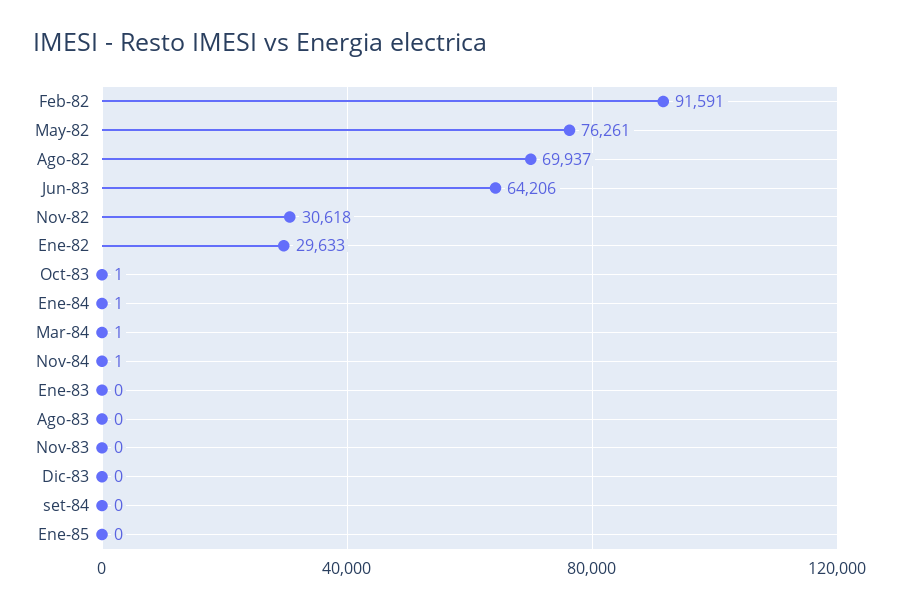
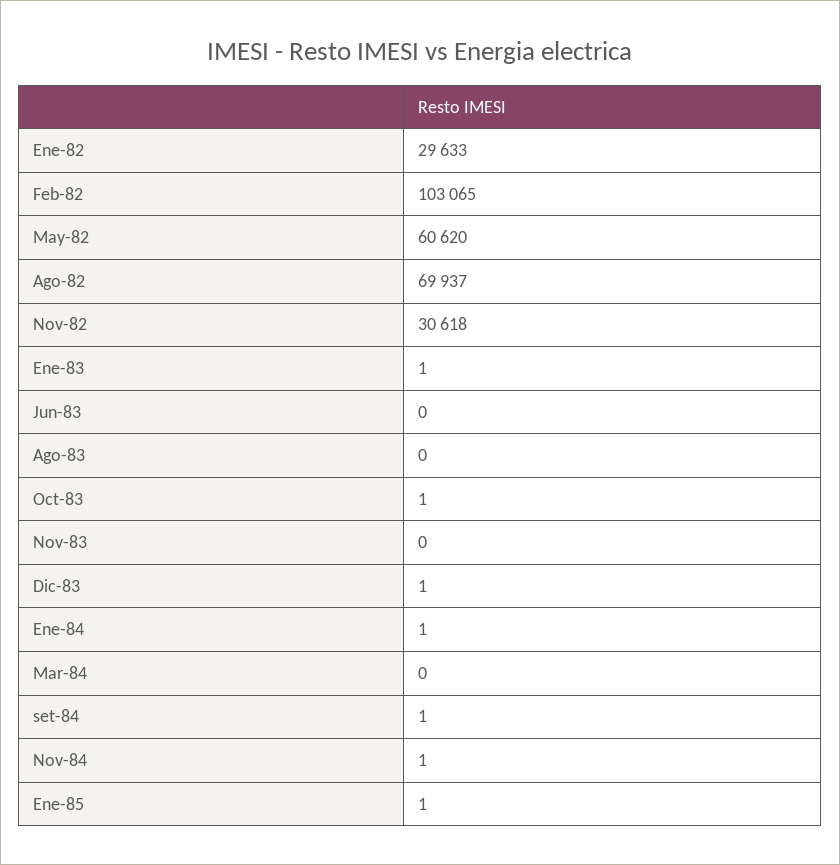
Feb-82: 91591 -> 103065
May-82: 76261 -> 60620
Jun-83: 64206 -> 0
Mar-84: 1 -> 0
Ene-83: 0 -> 1
Dic-83: 0 -> 1
set-84: 0 -> 1
Ene-85: 0 -> 1

